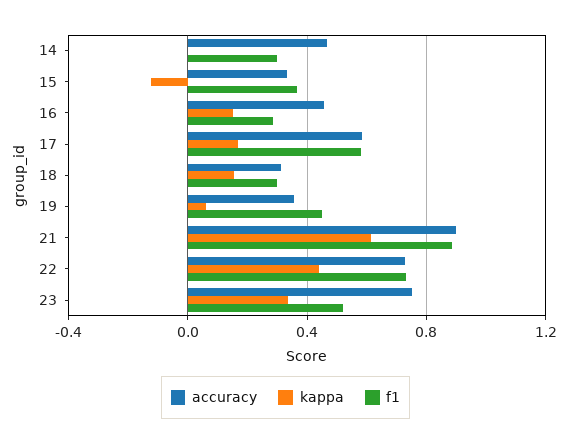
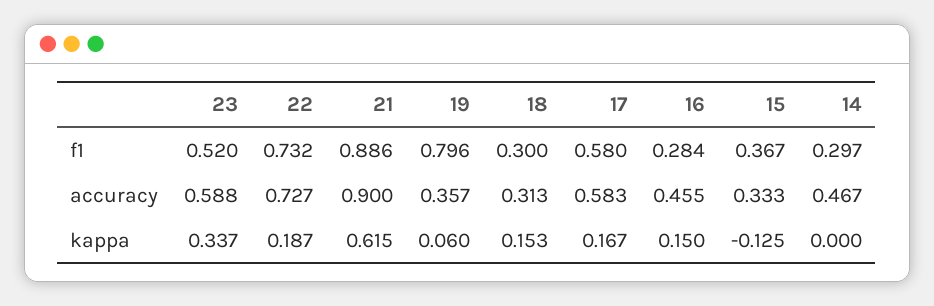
f1, 19: 0.45 -> 0.796
kappa, 22: 0.45 -> 0.187
accuracy, 23: 0.75 -> 0.588

